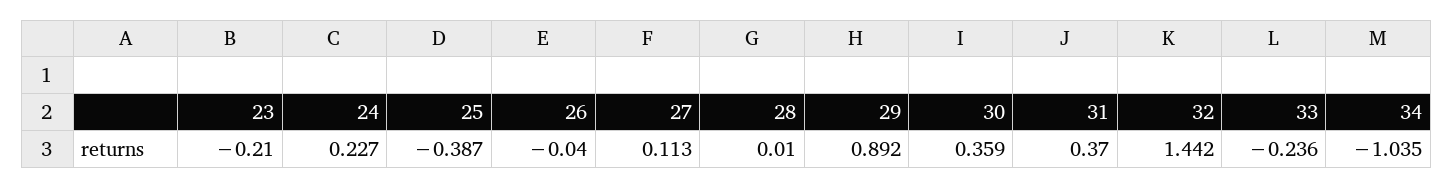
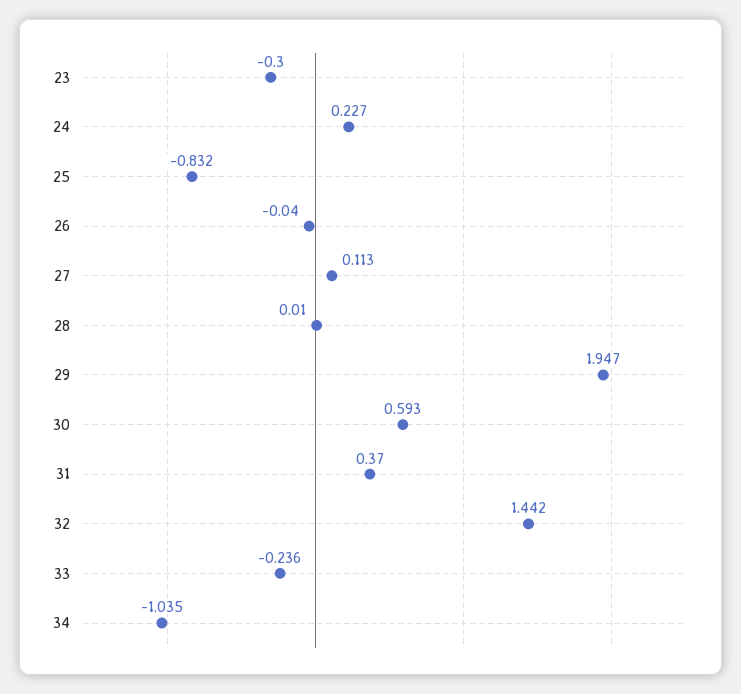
23: -0.21 -> -0.3
25: -0.387 -> -0.832
29: 0.892 -> 1.947
30: 0.359 -> 0.593

